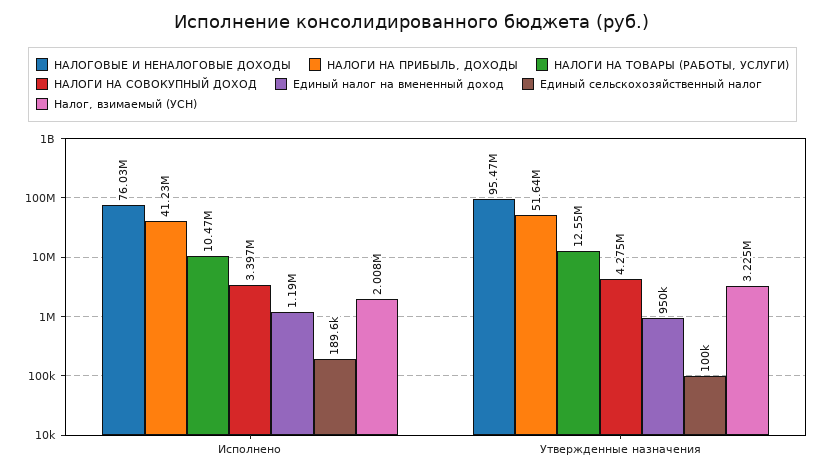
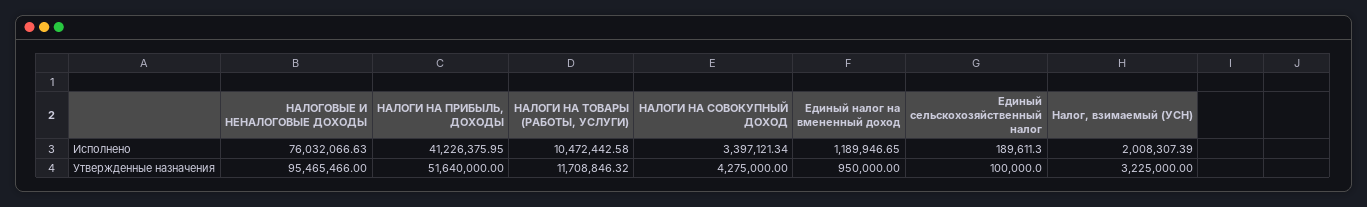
НАЛОГИ НА ТОВАРЫ (РАБОТЫ, УСЛУГИ), Утвержденные назначения: 12550000 -> 11708846.32

